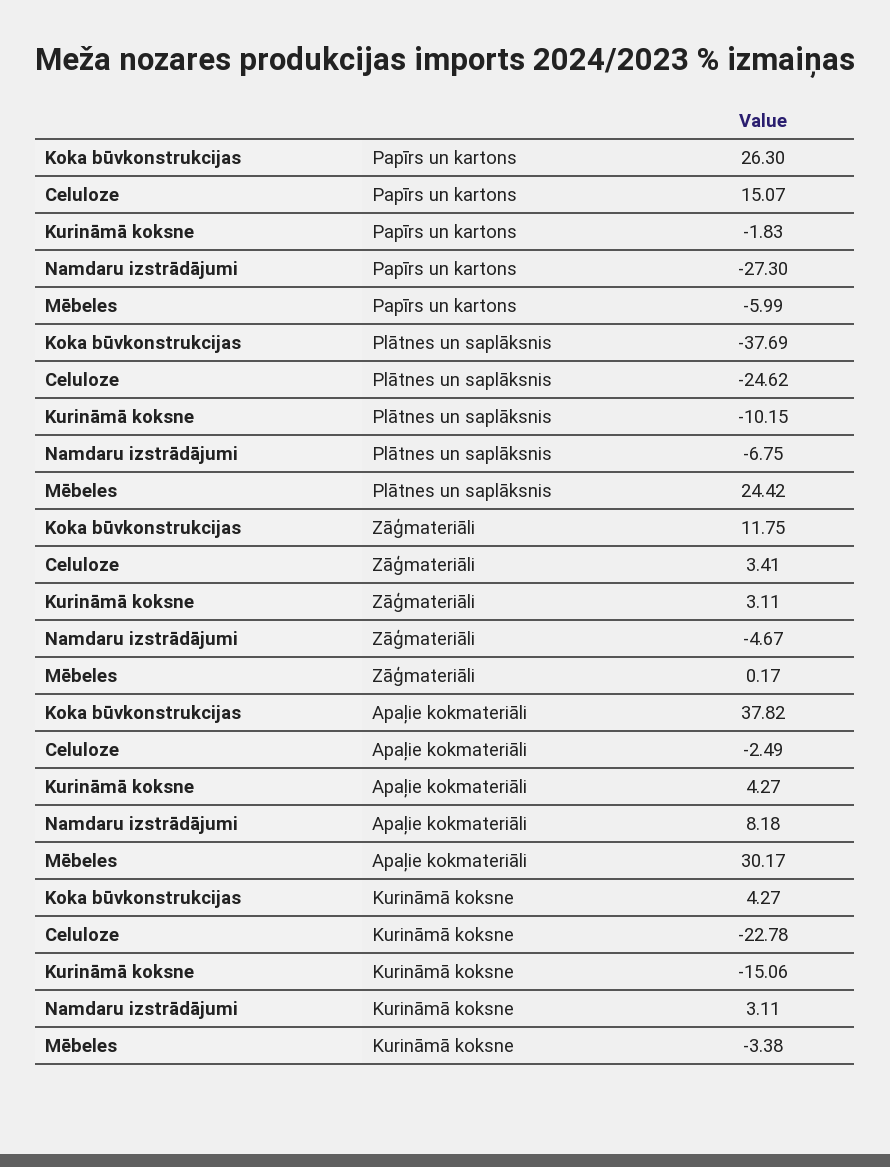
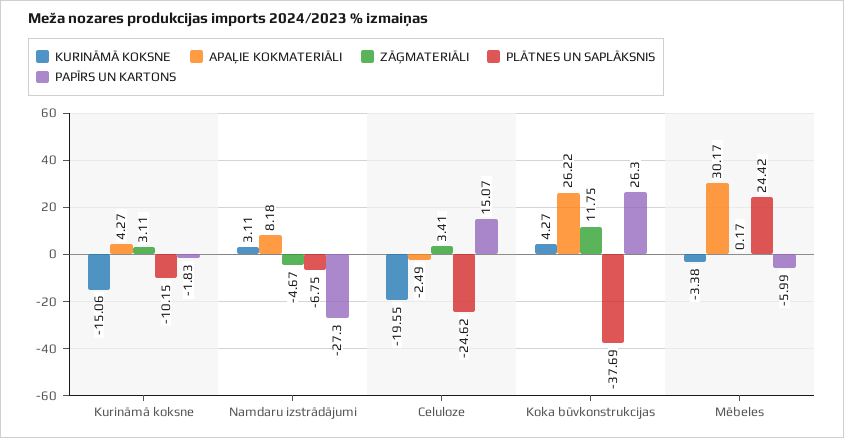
Apaļie kokmateriāli, Koka būvkonstrukcijas: 37.82 -> 26.22
Kurināmā koksne, Celuloze: -22.78 -> -19.55

